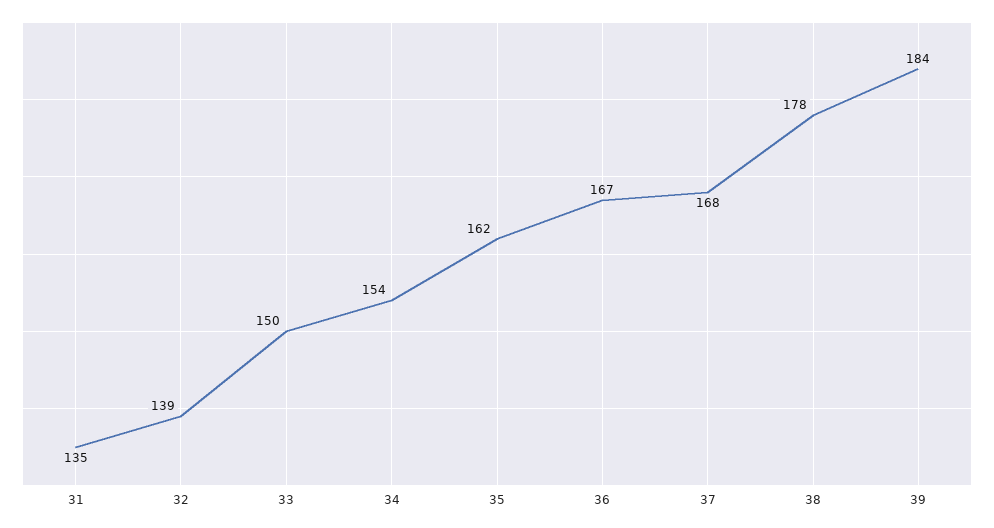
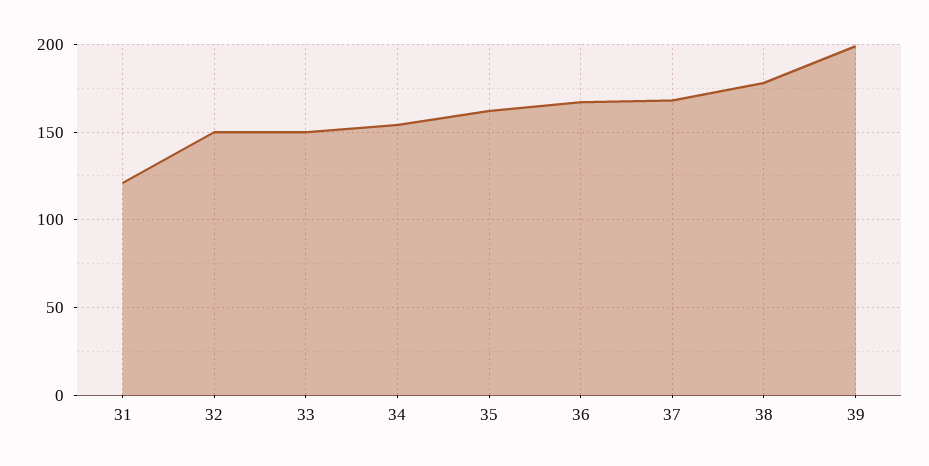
31: 135 -> 120
32: 139 -> 150
39: 184 -> 200

